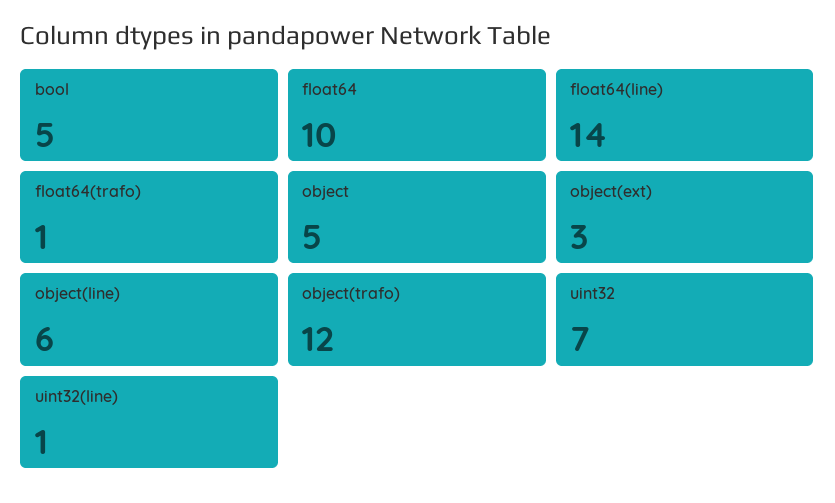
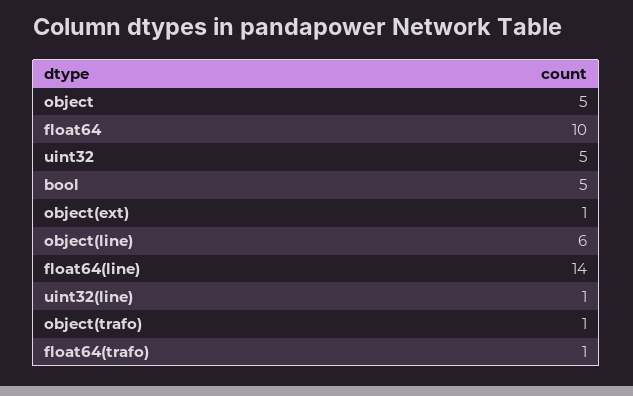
object(ext): 3 -> 1
object(trafo): 12 -> 1
uint32: 7 -> 5

